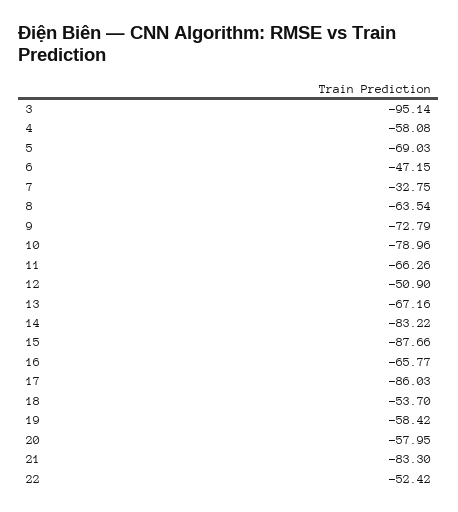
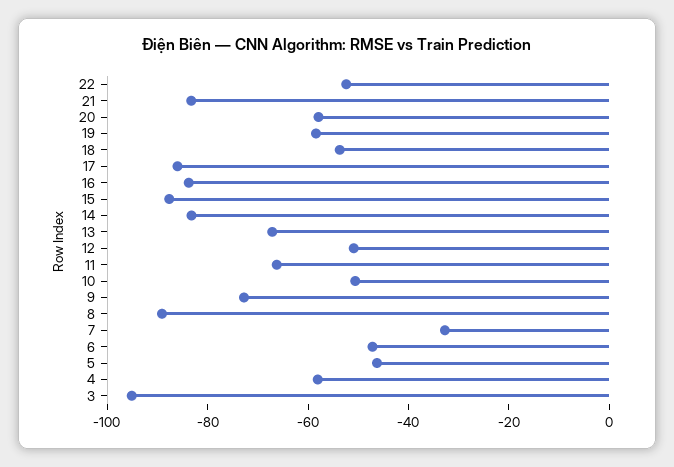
5: -69.03 -> -45
8: -63.54 -> -90
10: -78.96 -> -50
16: -65.77 -> -85

